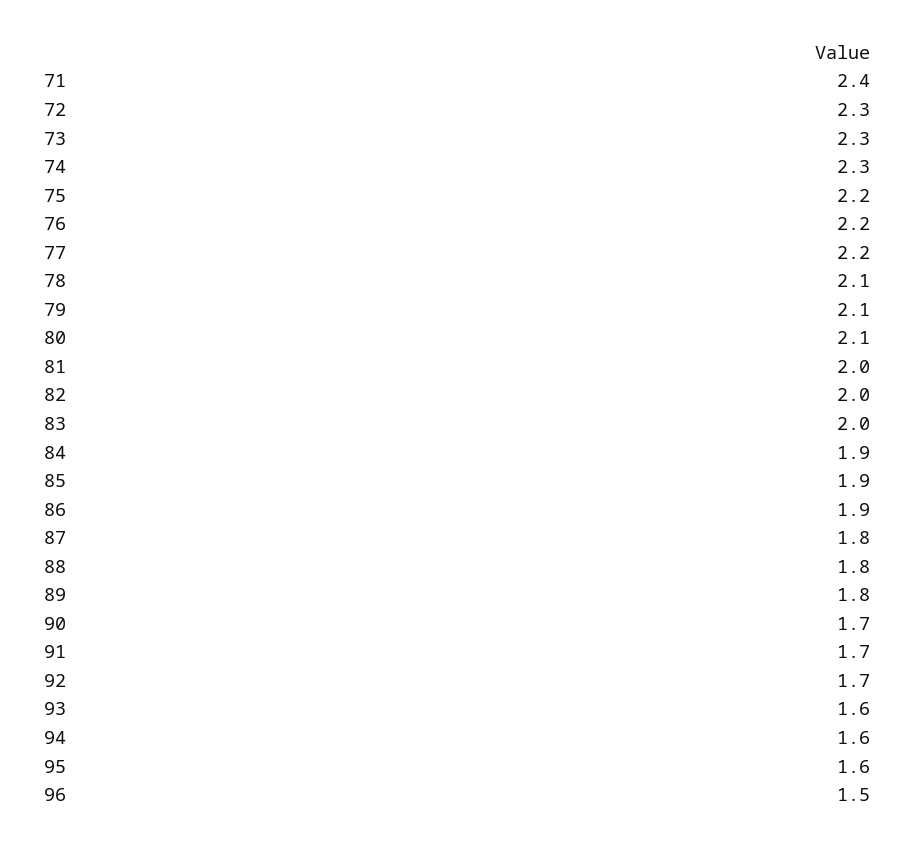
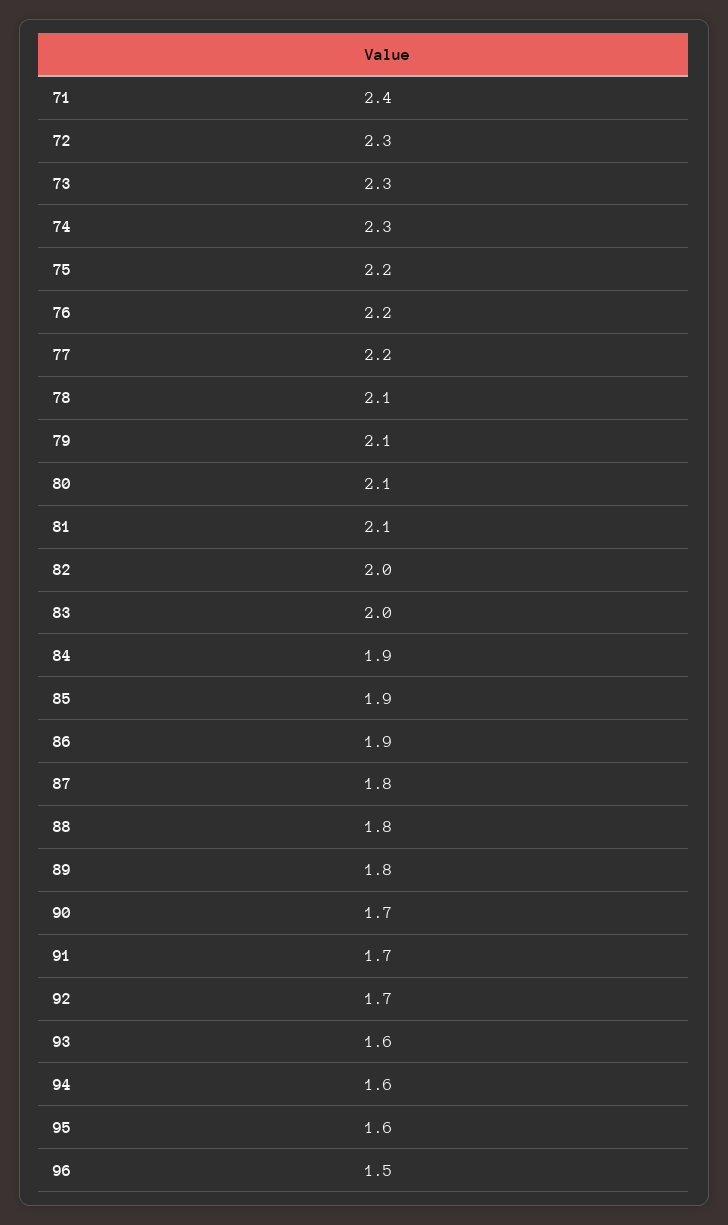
81: 2 -> 2.1

